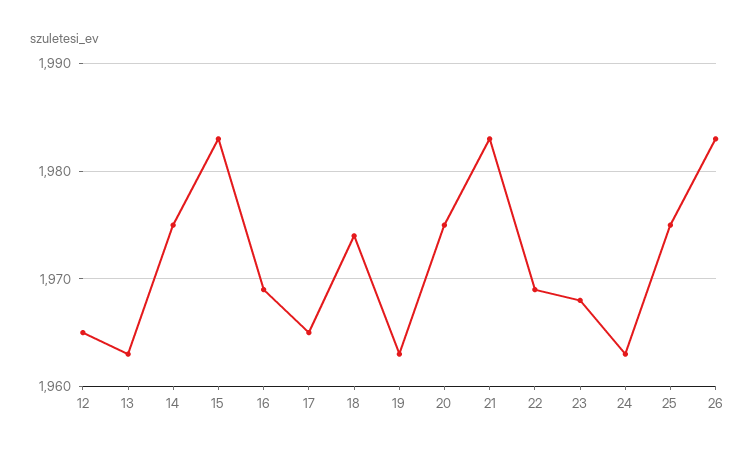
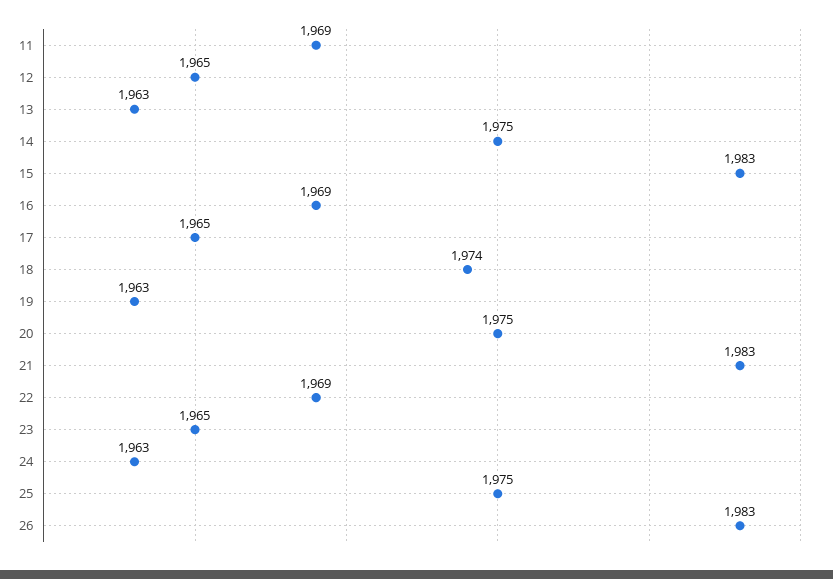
23: 1968 -> 1965
11: none -> 1969

